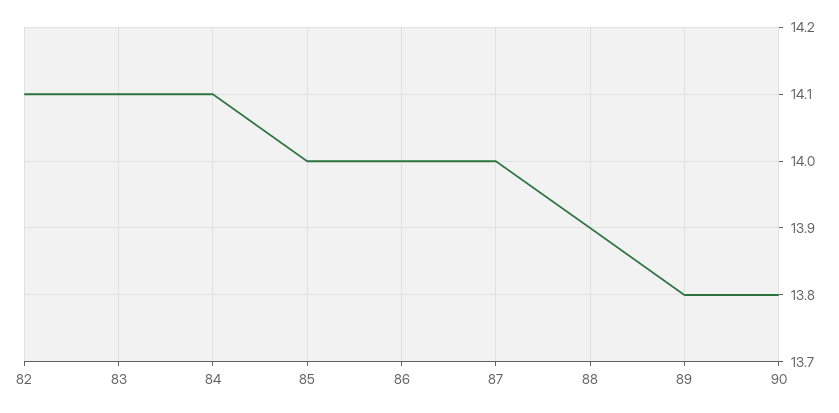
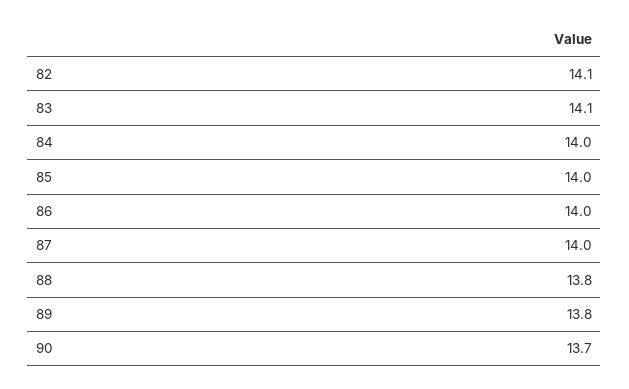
84: 14.1 -> 14
88: 13.9 -> 13.8
90: 13.8 -> 13.7

